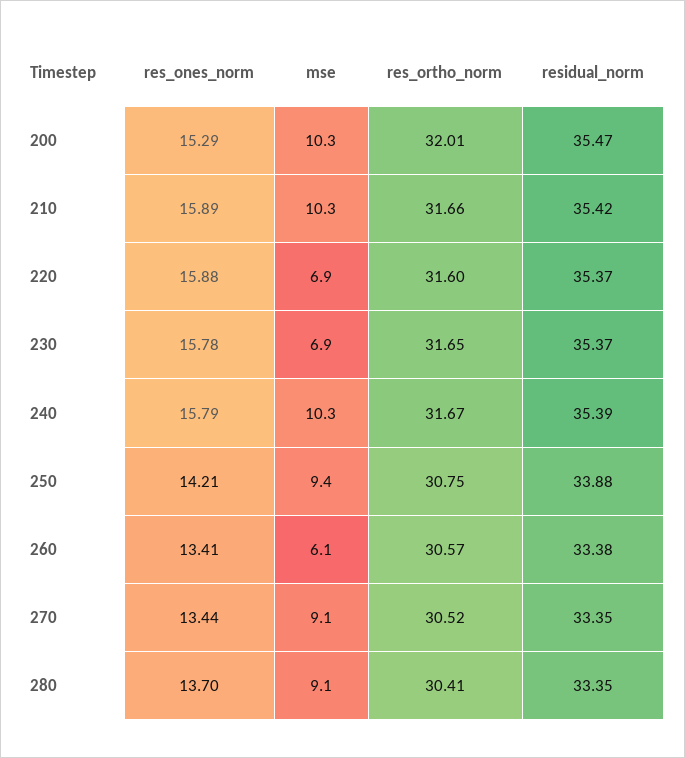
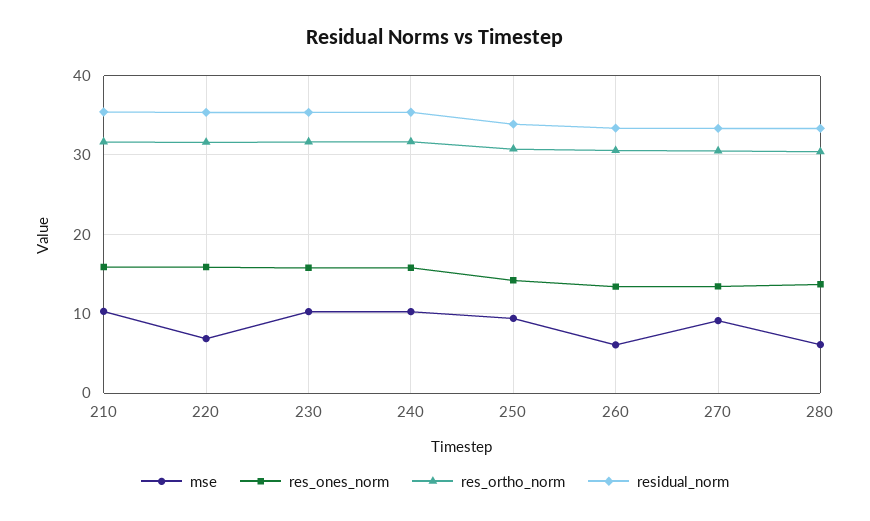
res_ones_norm, 200: 15.29 -> none
mse, 200: 10.3 -> none
res_ortho_norm, 200: 32.01 -> none
residual_norm, 200: 35.47 -> none
mse, 230: 6.9 -> 10
mse, 280: 9.1 -> 6

